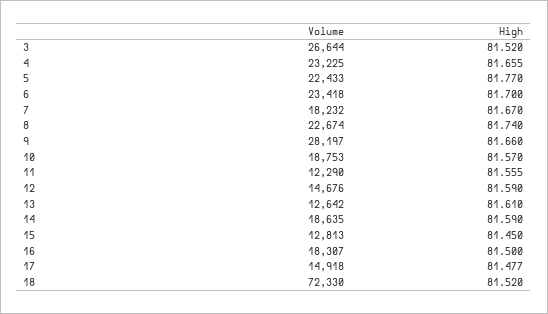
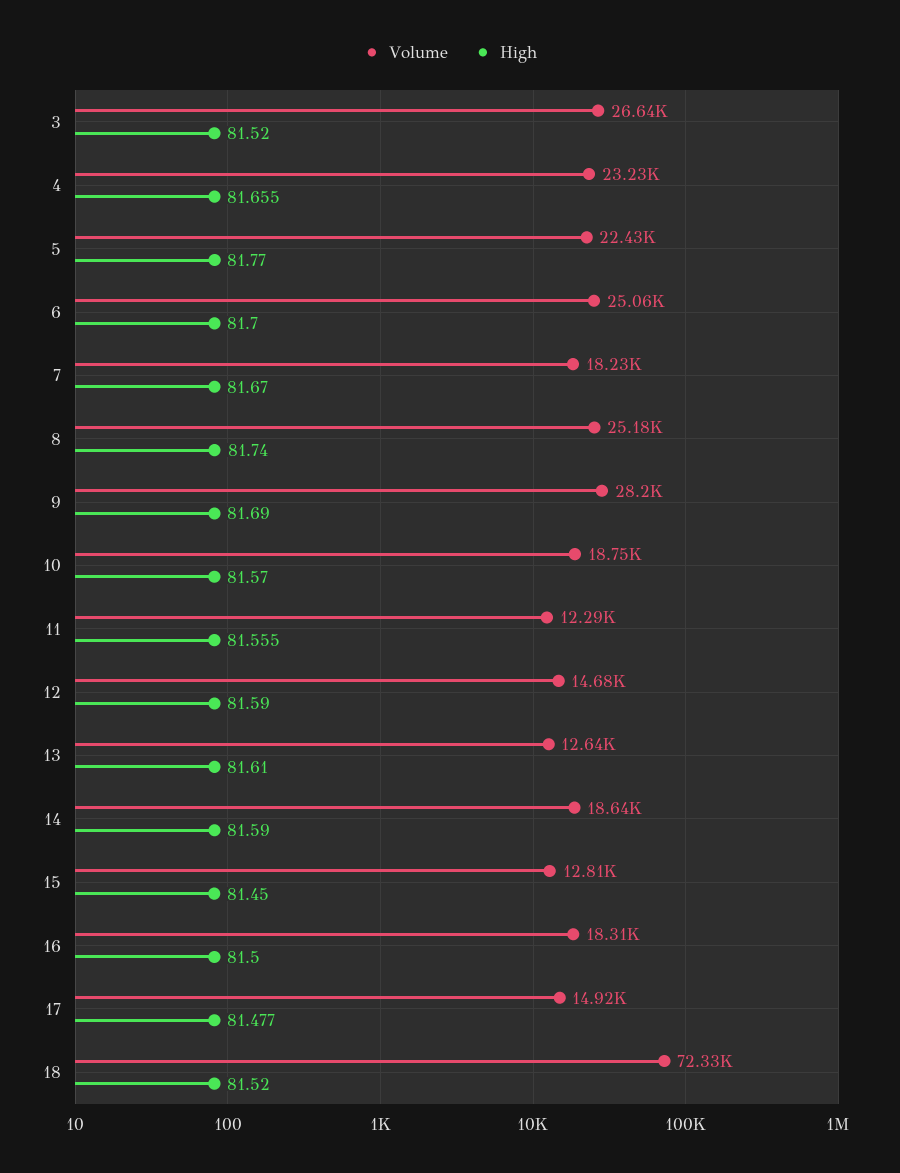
Volume, 6: 23418 -> 25060
Volume, 8: 22674 -> 25180
High, 9: 81.66 -> 81.69

